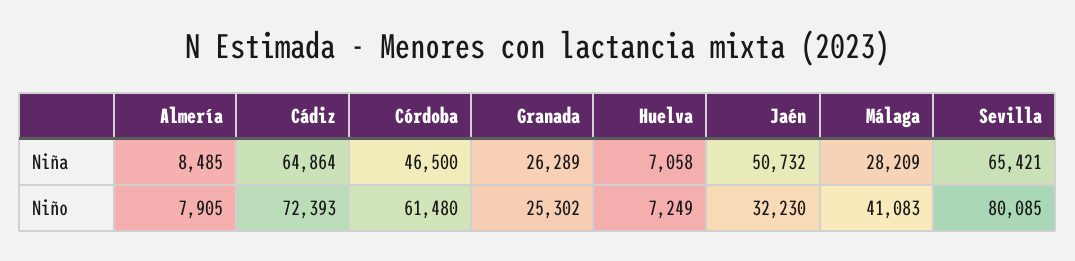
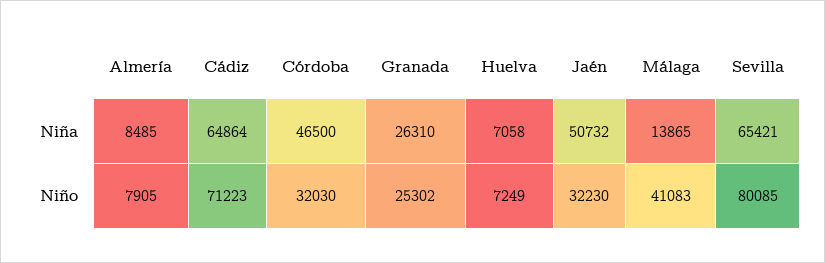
Granada, Niña: 26289 -> 26310
Málaga, Niña: 28209 -> 13865
Cádiz, Niño: 72393 -> 71223
Córdoba, Niño: 61480 -> 32030

